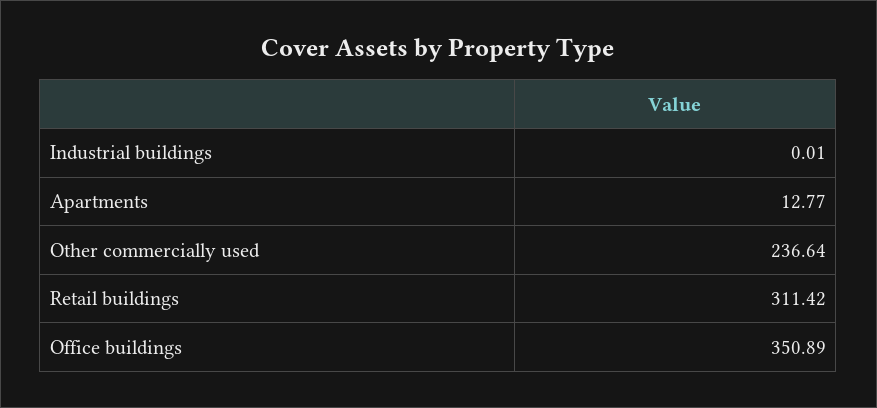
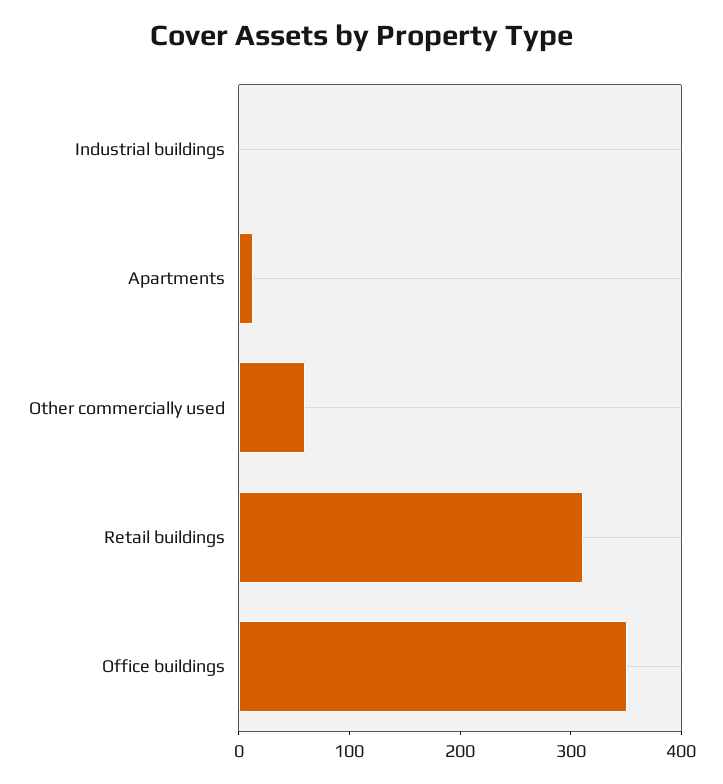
Other commercially used: 236.64 -> 60

